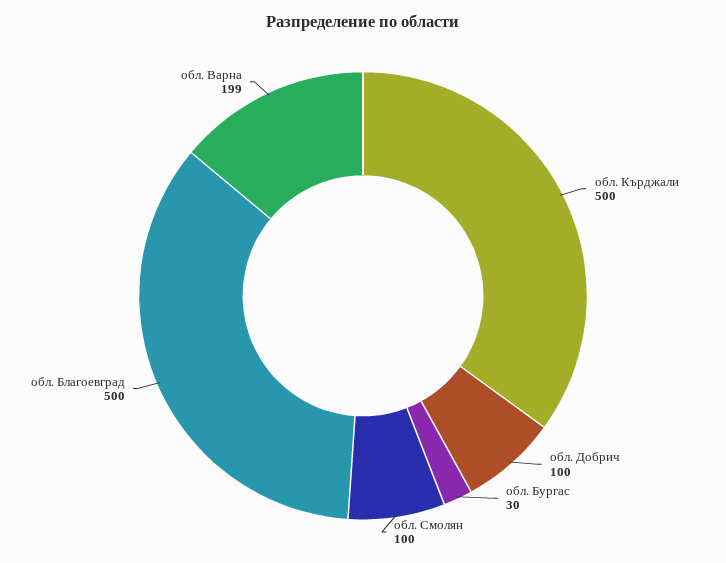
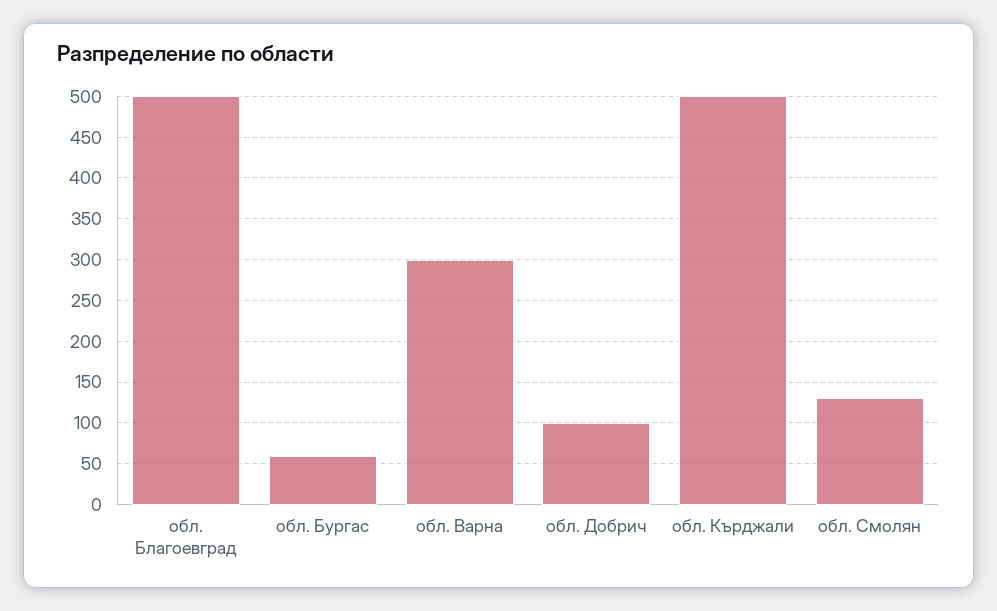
обл. Бургас: 30 -> 60
обл. Смолян: 100 -> 130
обл. Варна: 199 -> 300

